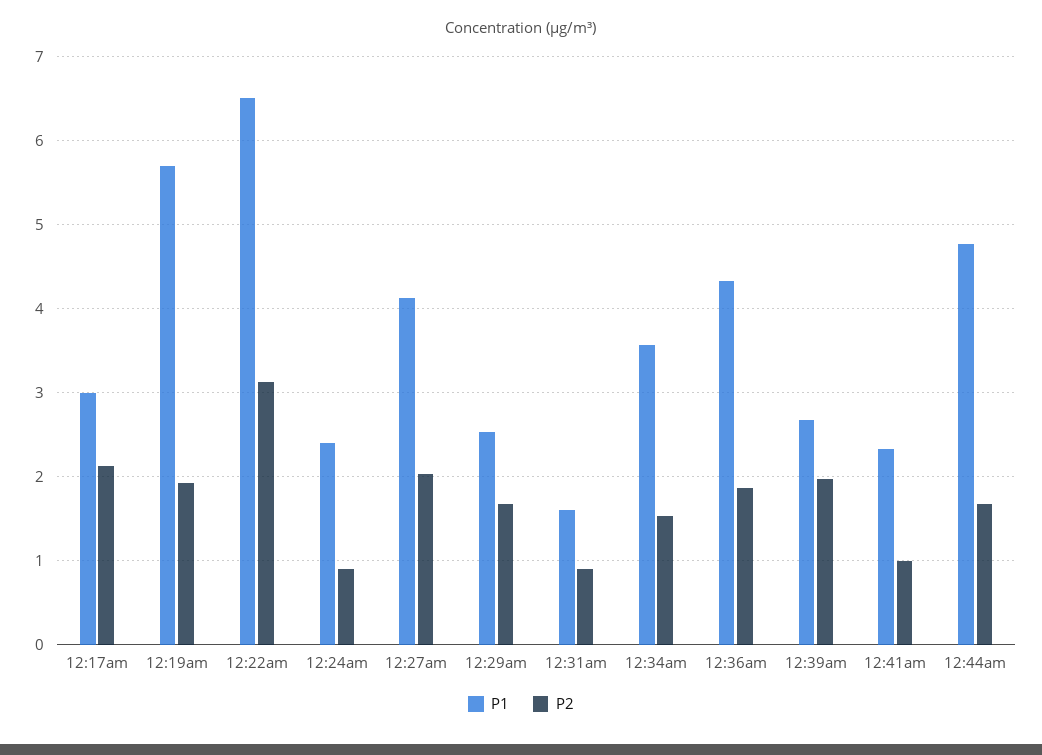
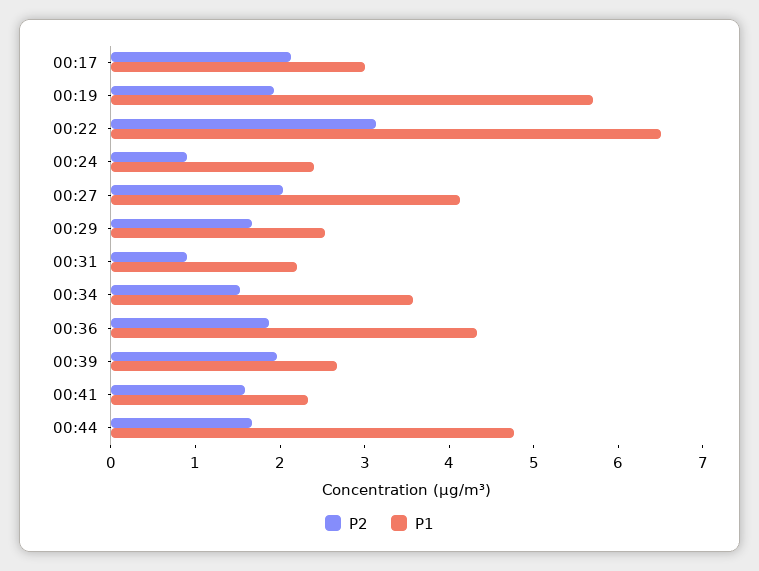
P1, 12:31am: 1.6 -> 2.2
P2, 12:41am: 1 -> 1.6

